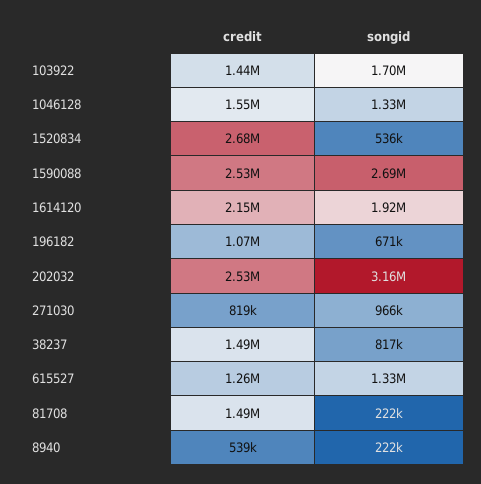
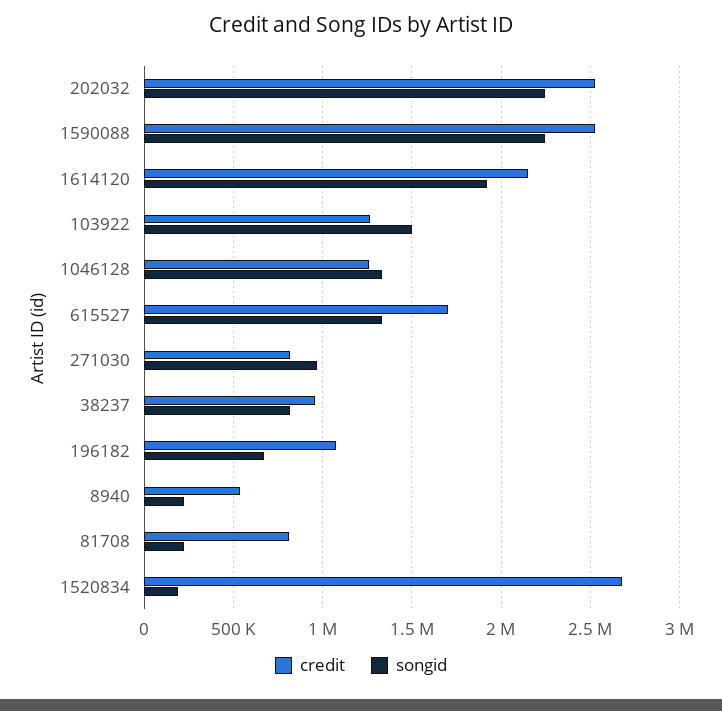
credit, 103922: 1440000 -> 1250000
songid, 103922: 1700000 -> 1500000
credit, 1046128: 1550000 -> 1250000
songid, 1520834: 536000 -> 200000
songid, 1590088: 2690000 -> 2250000
songid, 202032: 3160000 -> 2250000
credit, 38237: 1490000 -> 950000
credit, 615527: 1260000 -> 1700000
credit, 81708: 1490000 -> 800000

